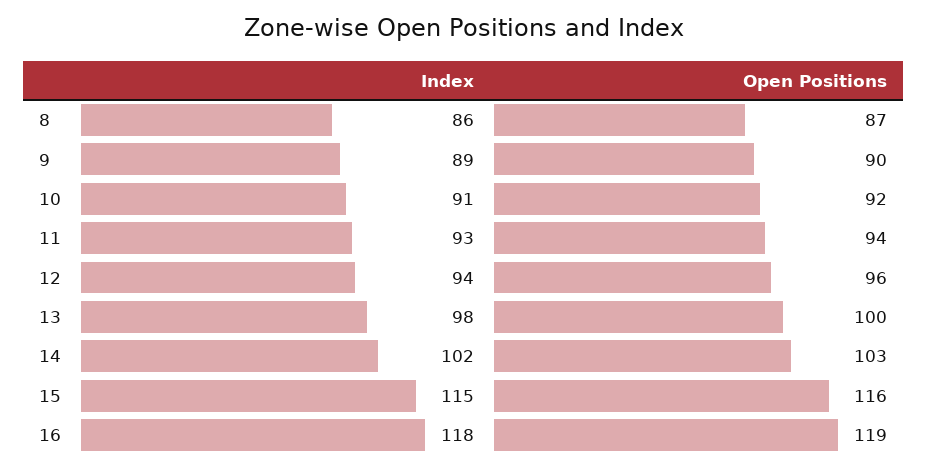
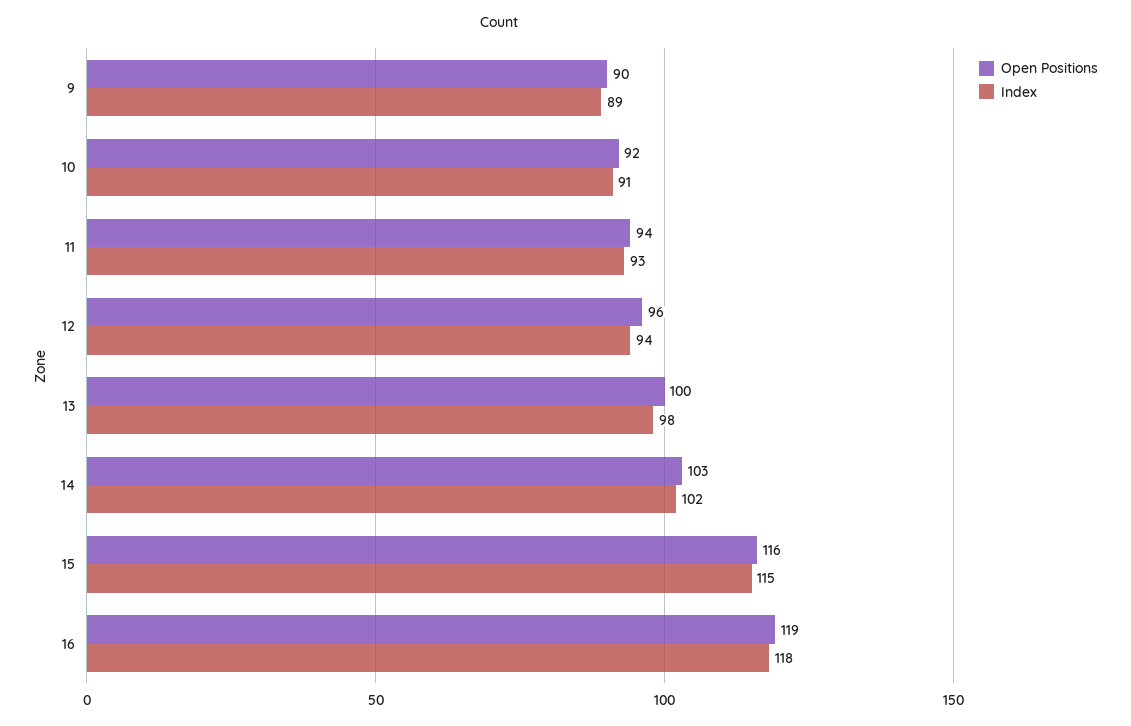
Index, 8: 86 -> none
Open Positions, 8: 87 -> none

